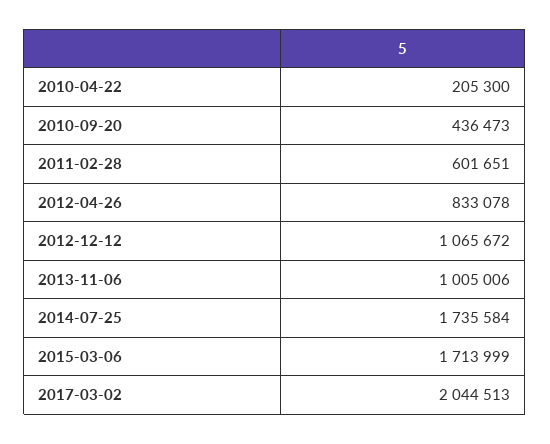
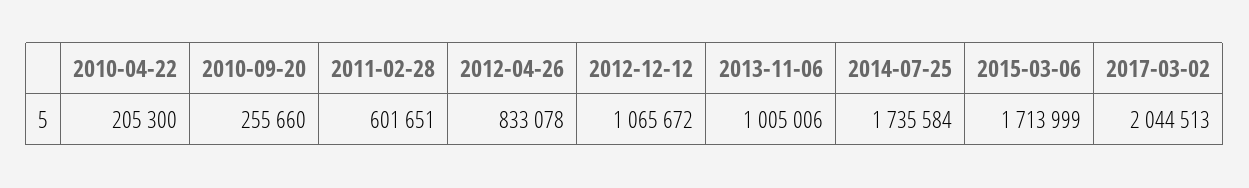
2010-09-20: 436473 -> 255660

